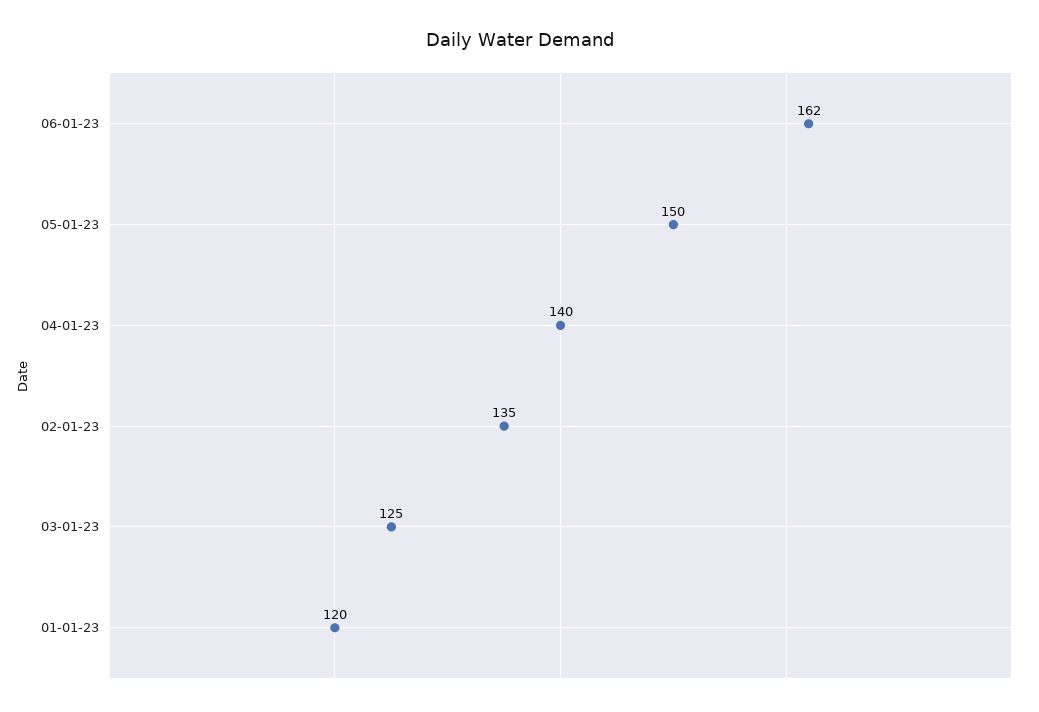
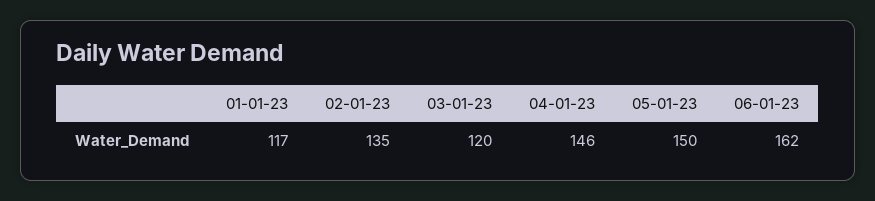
04-01-23: 140 -> 146
03-01-23: 125 -> 120
01-01-23: 120 -> 117

